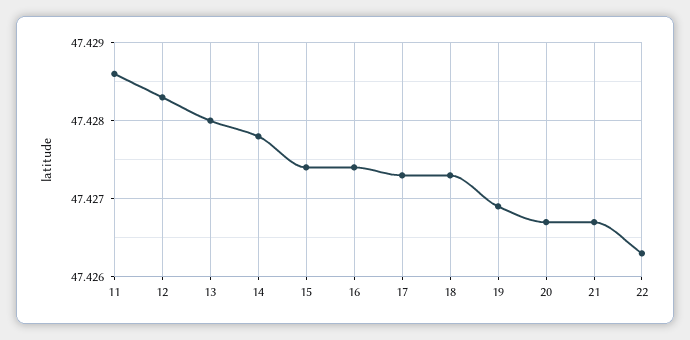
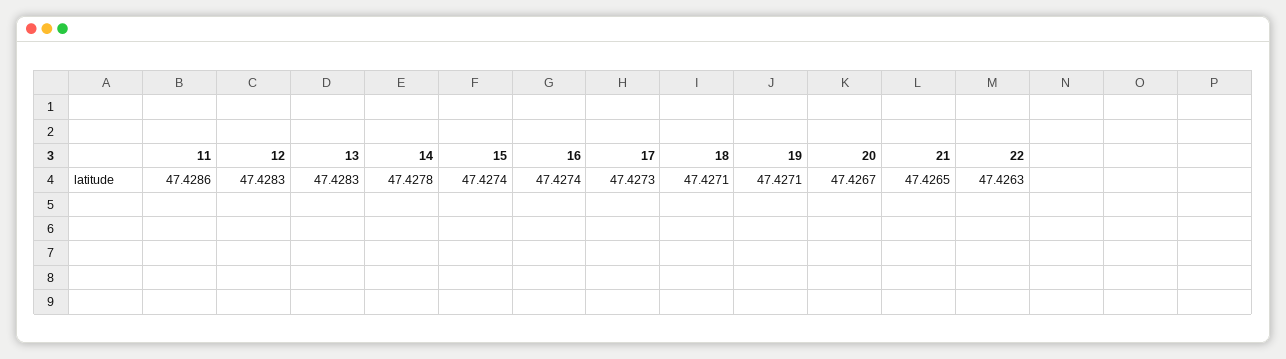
13: 47.428 -> 47.4283
18: 47.4273 -> 47.4271
19: 47.4269 -> 47.4271
21: 47.4267 -> 47.4265

